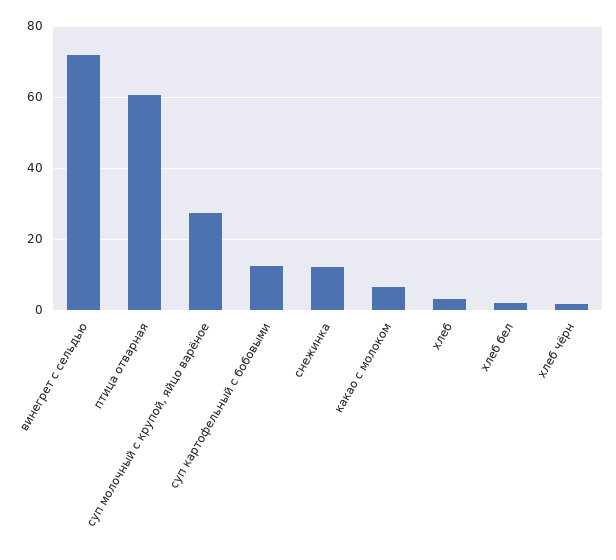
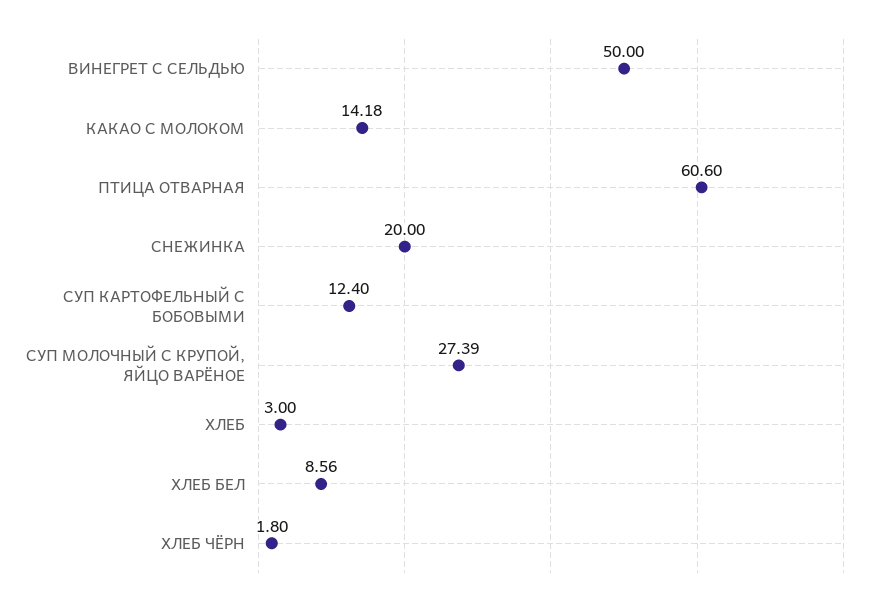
винегрет с сельдью: 72 -> 50
снежинка: 12 -> 20
какао с молоком: 6 -> 14.18
хлеб бел: 2 -> 8.56

